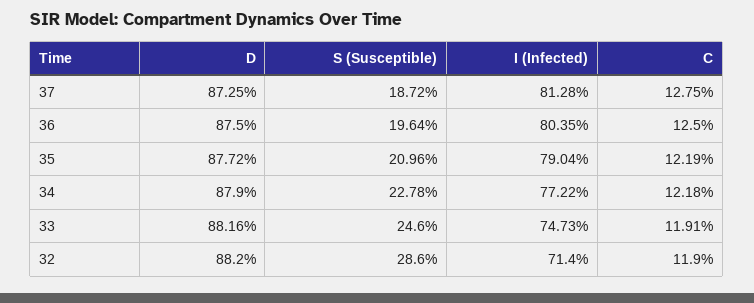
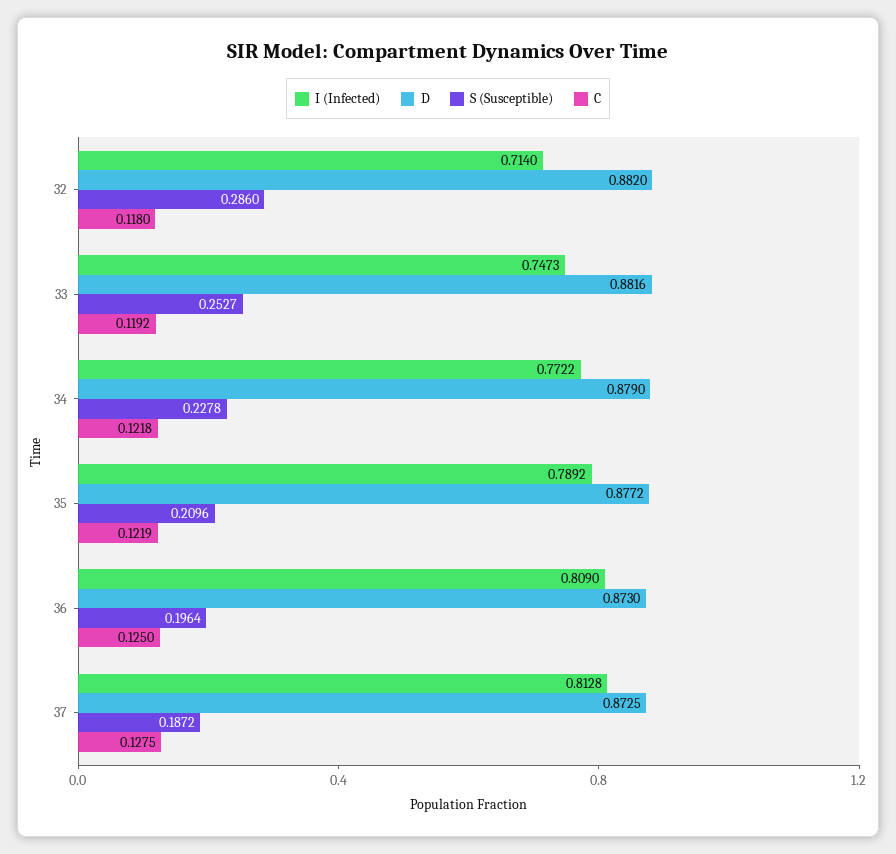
D, 36: 0.875 -> 0.873
I (Infected), 36: 0.8035 -> 0.809
I (Infected), 35: 0.7904 -> 0.7892
S (Susceptible), 33: 0.246 -> 0.2527
C, 33: 0.1191 -> 0.1192
C, 32: 0.119 -> 0.118

